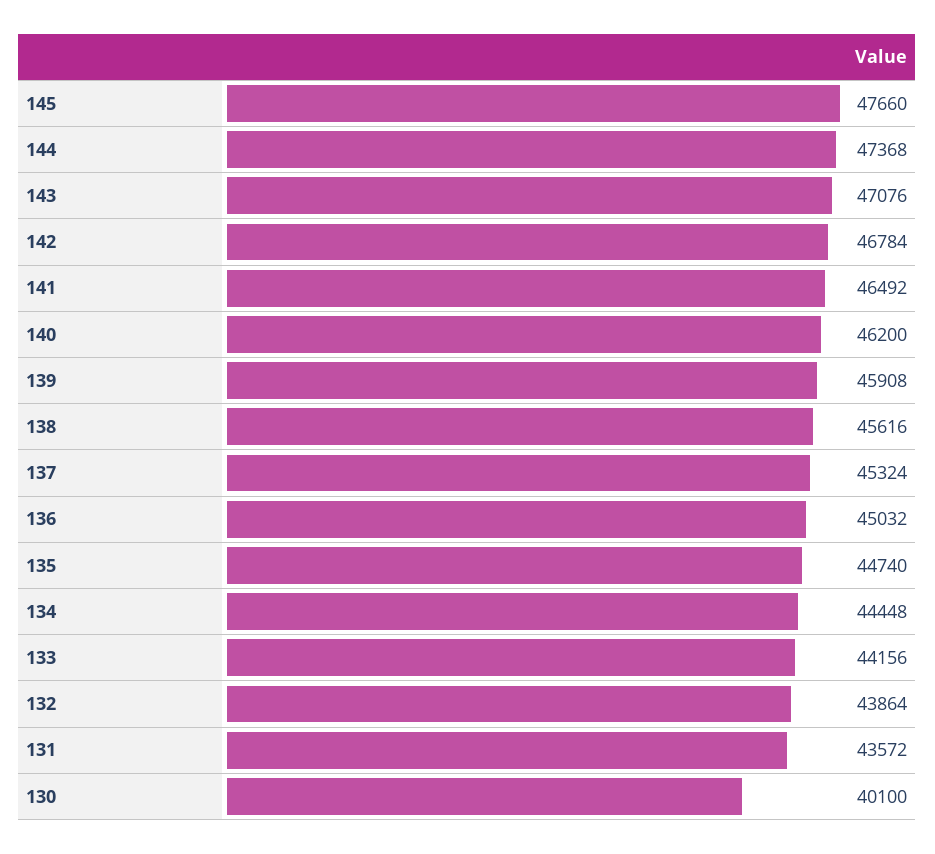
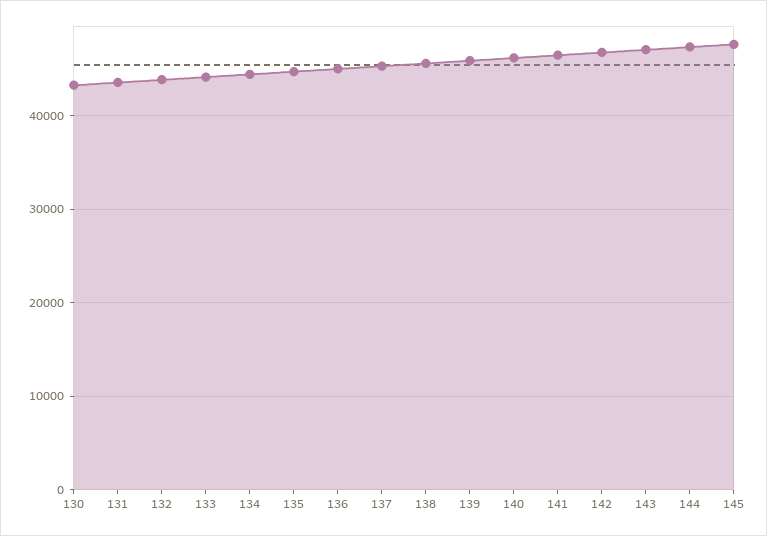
130: 40100 -> 43000

